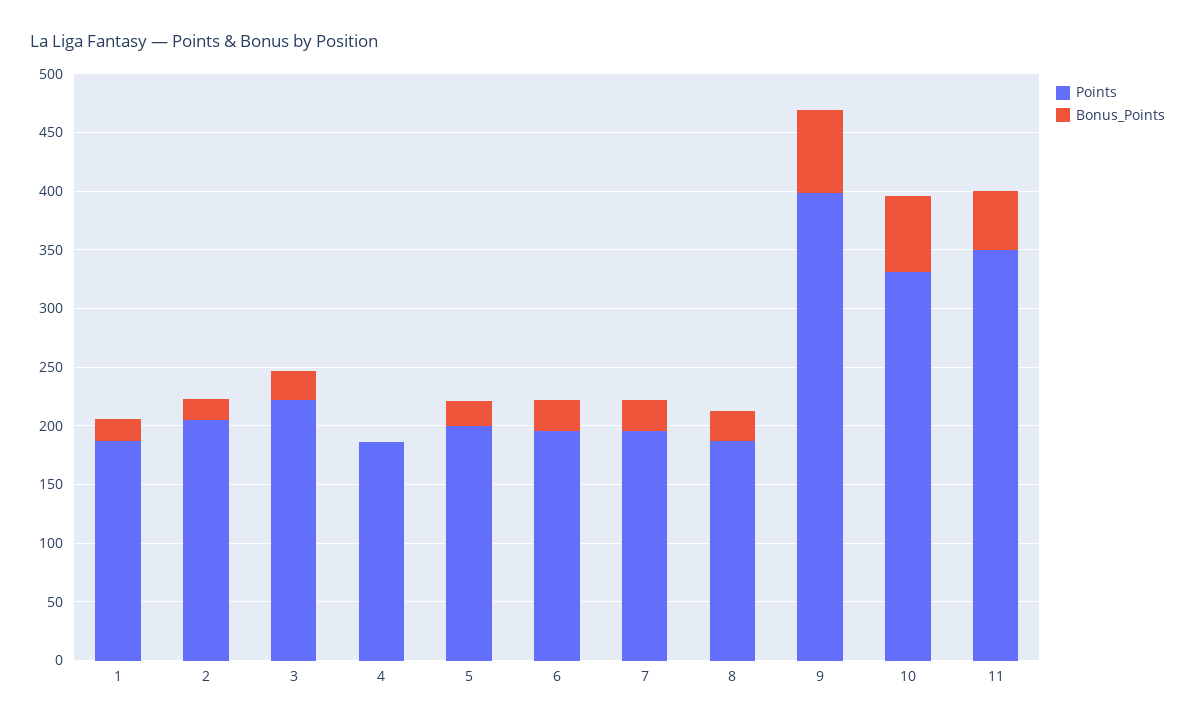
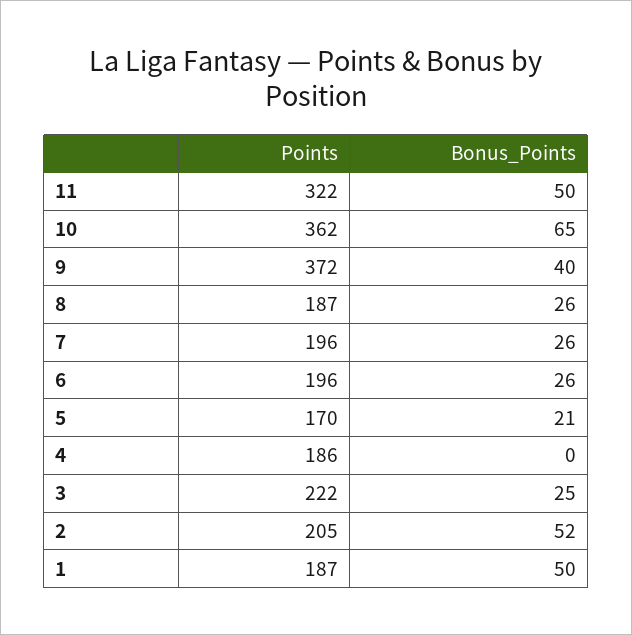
Bonus_Points, 1: 20 -> 50
Bonus_Points, 2: 20 -> 52
Points, 5: 200 -> 170
Points, 9: 400 -> 372
Bonus_Points, 9: 70 -> 40
Points, 10: 330 -> 362
Points, 11: 350 -> 322

